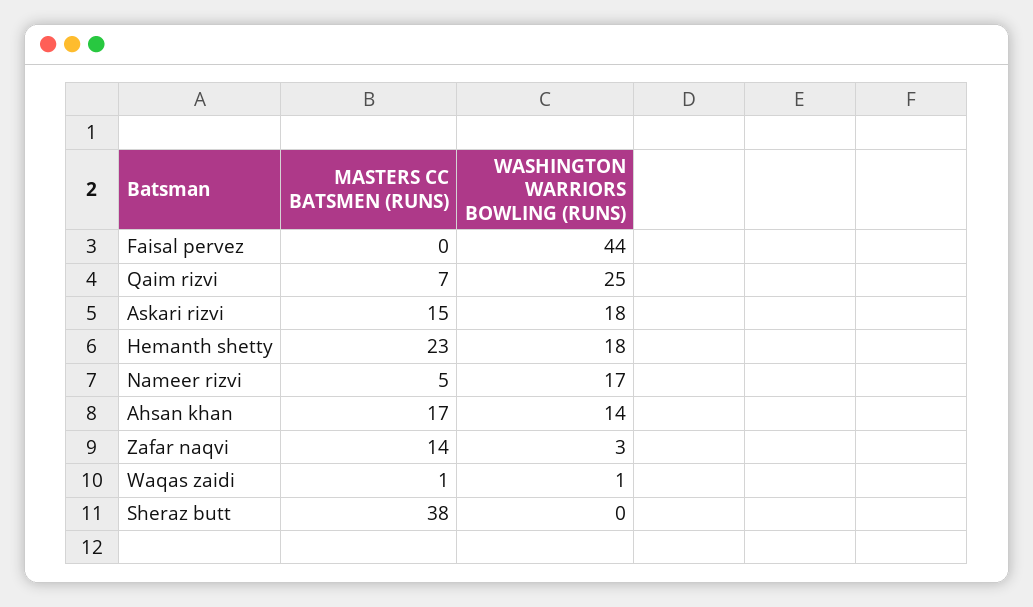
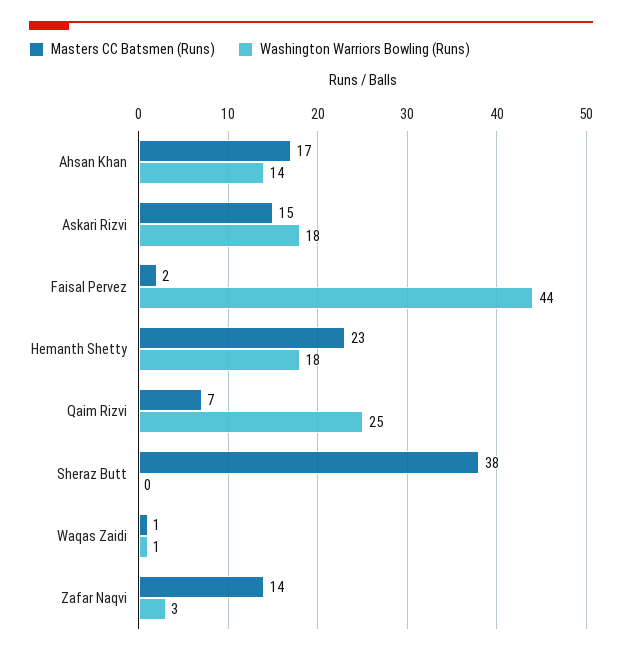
MASTERS CC BATSMEN (RUNS), Faisal pervez: 0 -> 2
MASTERS CC BATSMEN (RUNS), Nameer rizvi: 5 -> none
WASHINGTON WARRIORS BOWLING (RUNS), Nameer rizvi: 17 -> none

